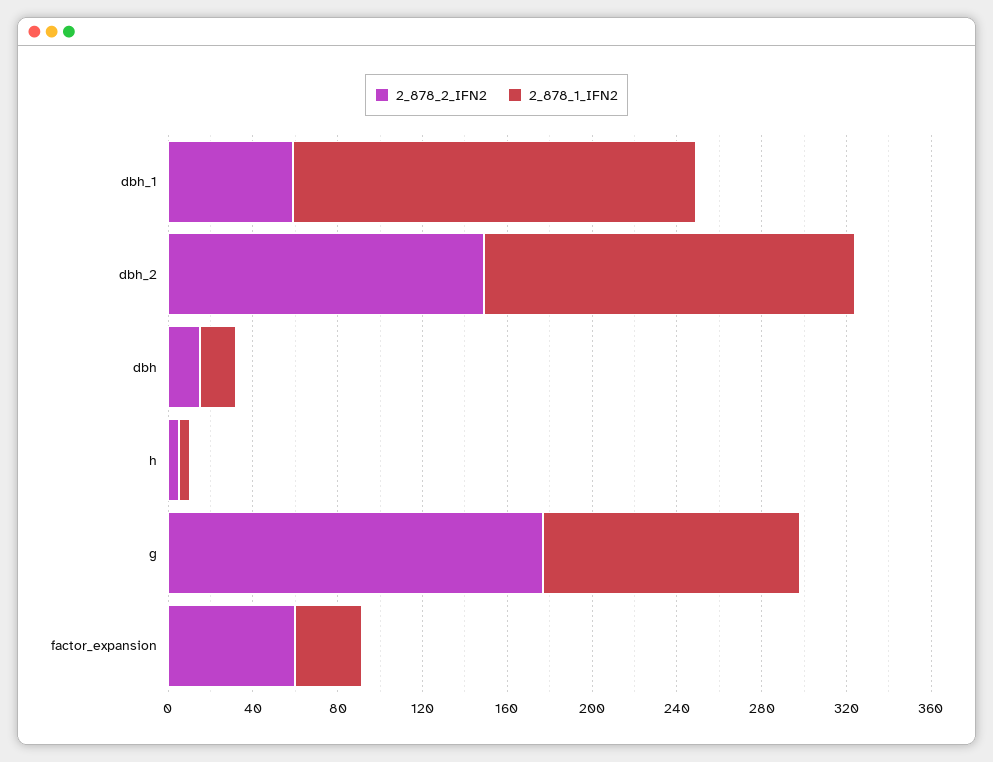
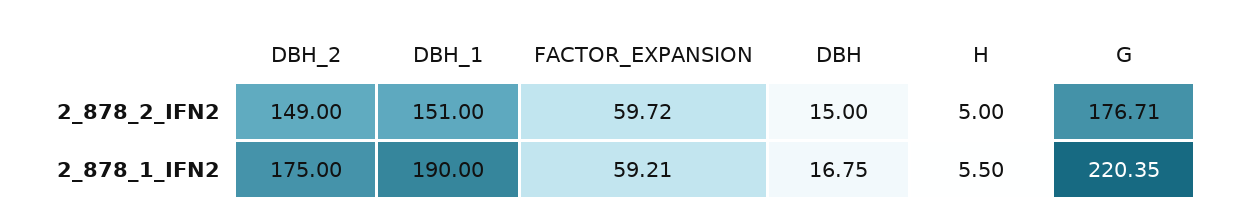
2_878_2_IFN2, dbh_1: 60 -> 151
2_878_1_IFN2, g: 120 -> 220.35
2_878_1_IFN2, factor_expansion: 30 -> 59.21

